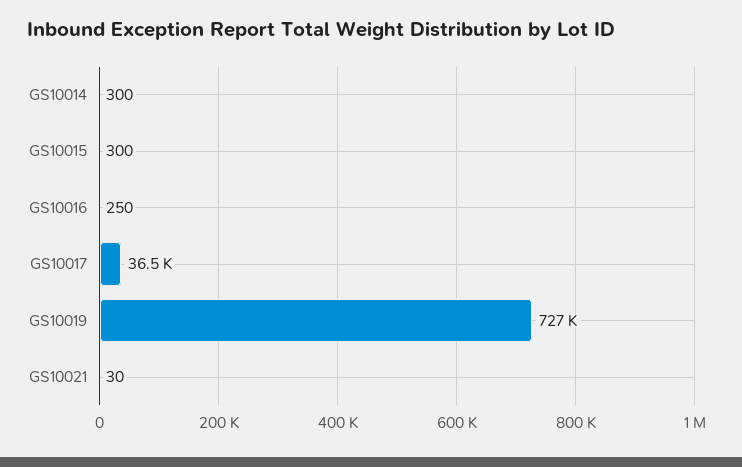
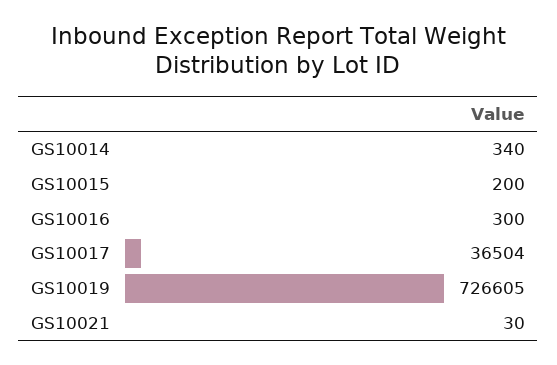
GS10014: 300 -> 340
GS10015: 300 -> 200
GS10016: 250 -> 300

